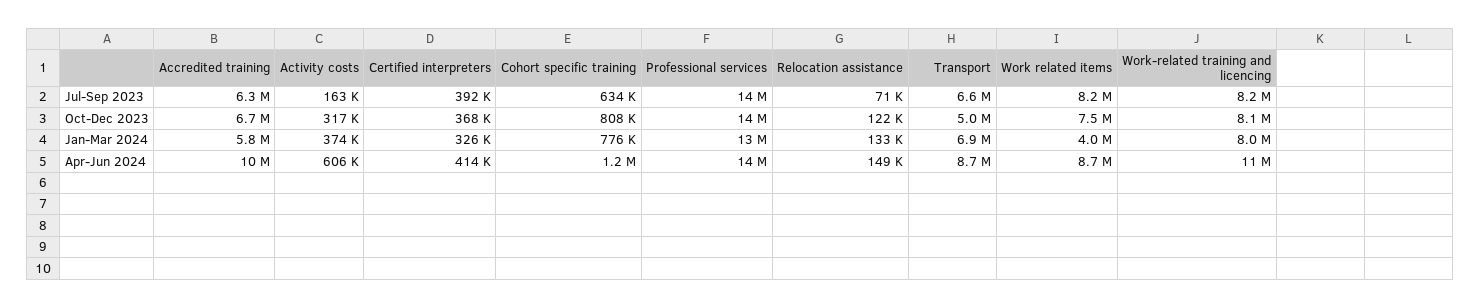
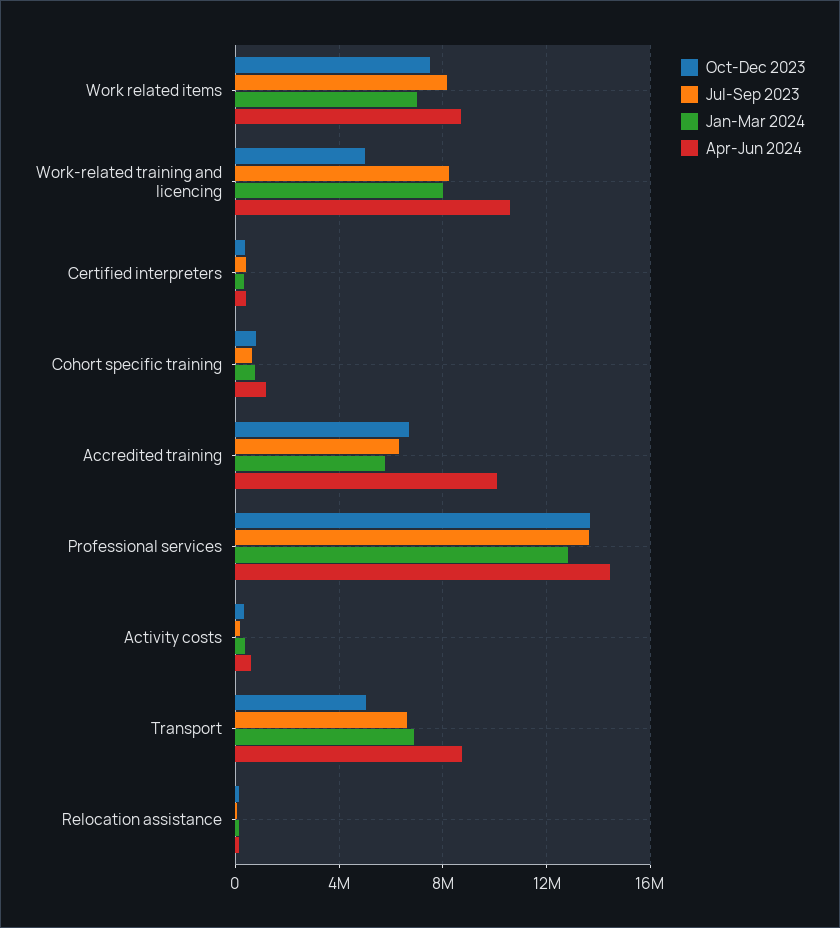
Oct-Dec 2023, Work-related training and licencing: 8100000 -> 5000000
Jan-Mar 2024, Work related items: 4000000 -> 7000000

